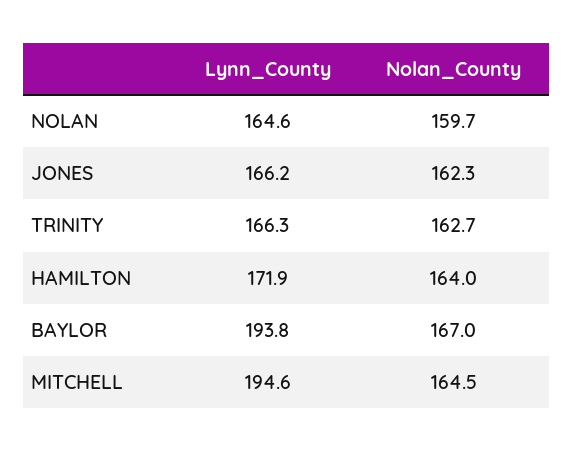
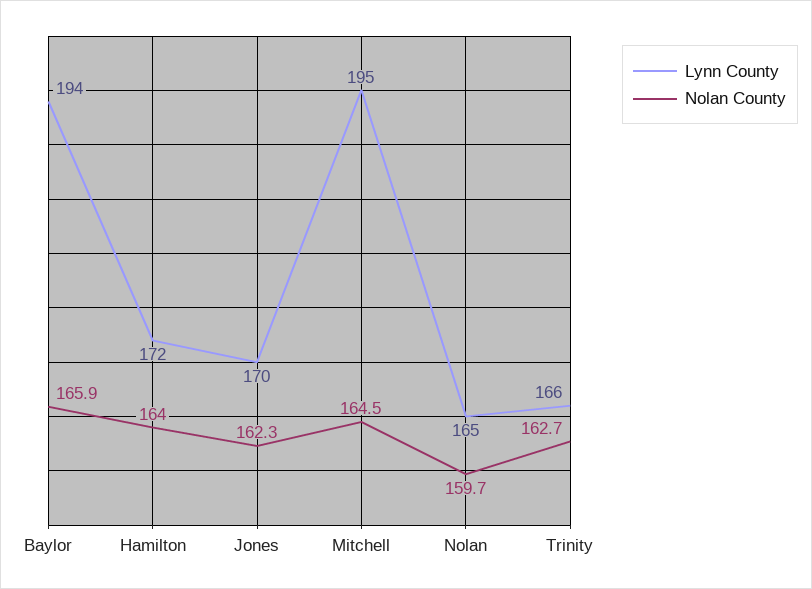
Lynn_County, JONES: 166.2 -> 170
Nolan_County, BAYLOR: 167 -> 165.9

